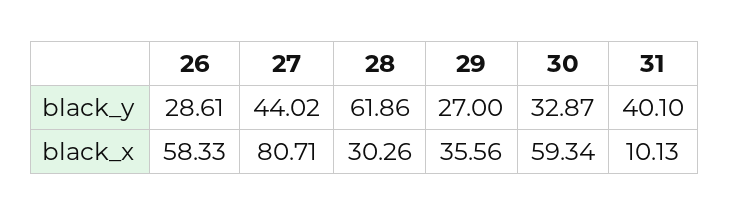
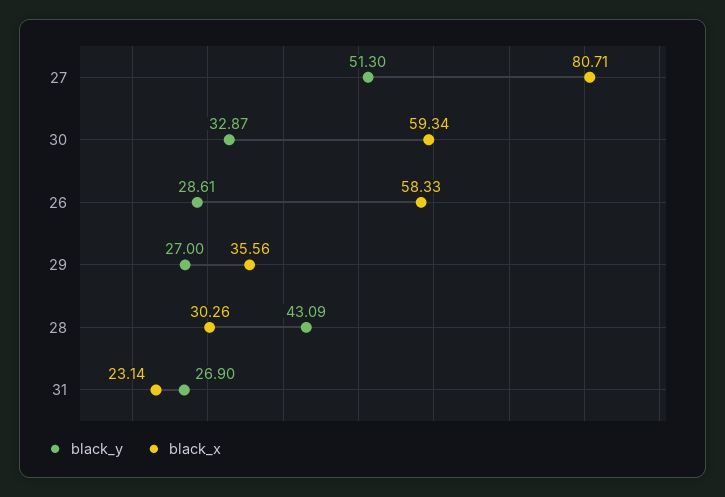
black_y, 27: 44.02 -> 51.3
black_y, 28: 61.86 -> 43.09
black_y, 31: 40.1 -> 26.9
black_x, 31: 10.13 -> 23.14

